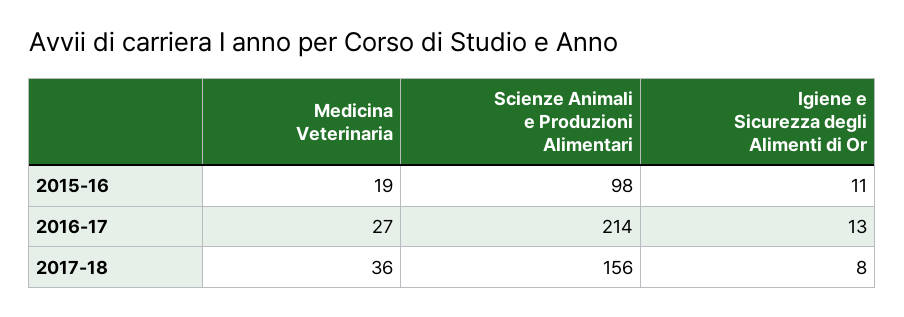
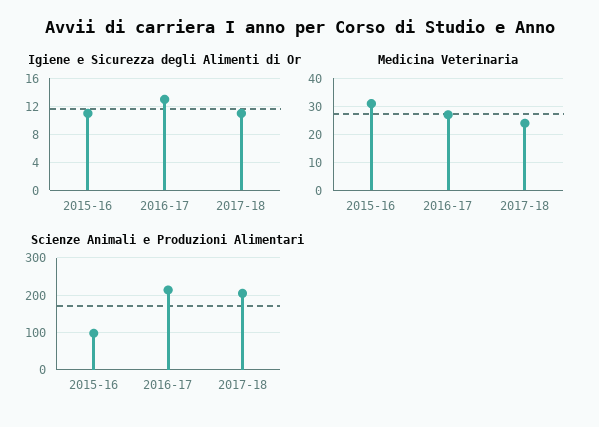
Medicina Veterinaria, 2015-16: 19 -> 30
Medicina Veterinaria, 2017-18: 36 -> 25
Scienze Animali e Produzioni Alimentari, 2017-18: 156 -> 200
Igiene e Sicurezza degli Alimenti di Or, 2017-18: 8 -> 11

